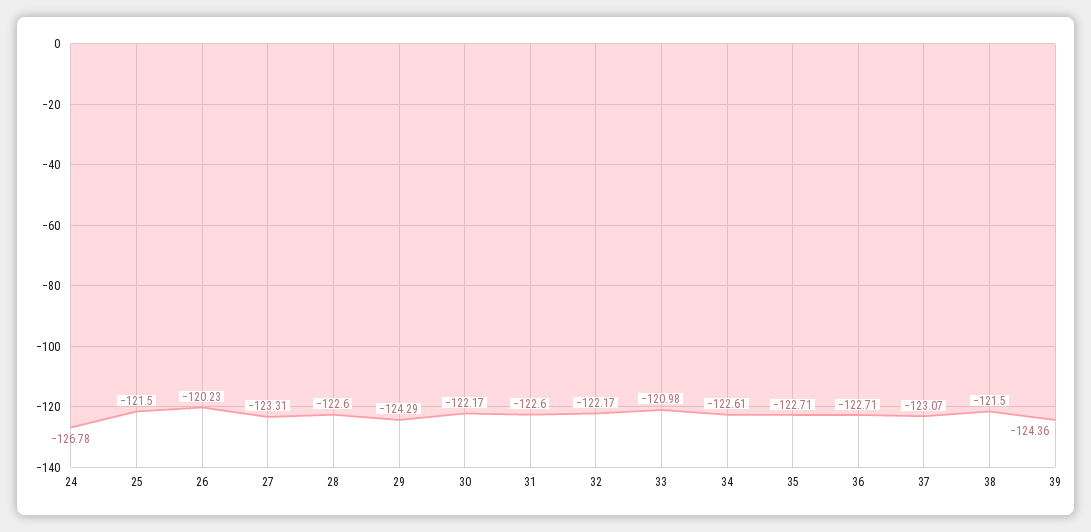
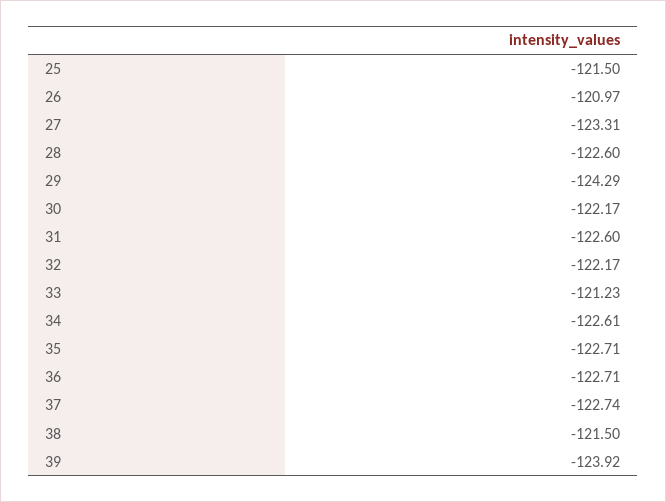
24: -126.78 -> none
26: -120.23 -> -120.97
33: -120.98 -> -121.23
37: -123.07 -> -122.74
39: -124.36 -> -123.92

